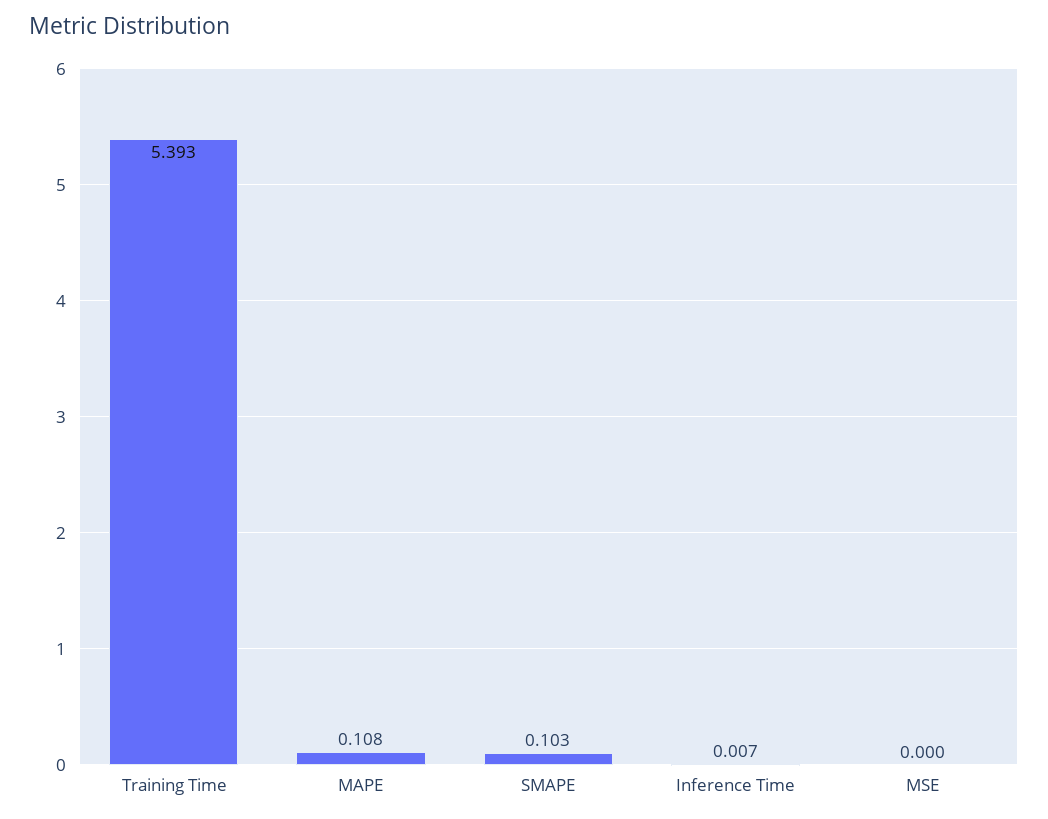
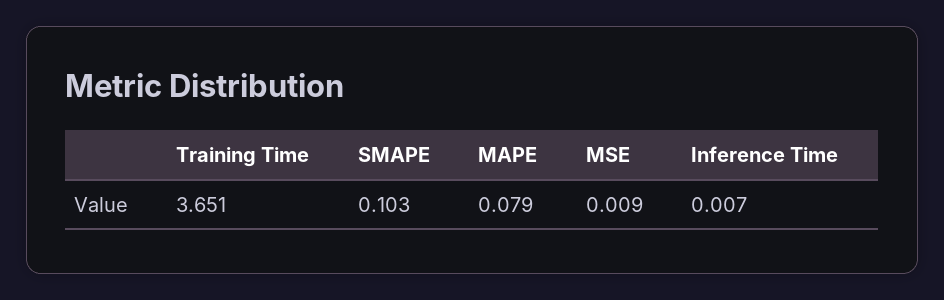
Training Time: 5.393 -> 3.651
MAPE: 0.108 -> 0.079
MSE: 0 -> 0.009

